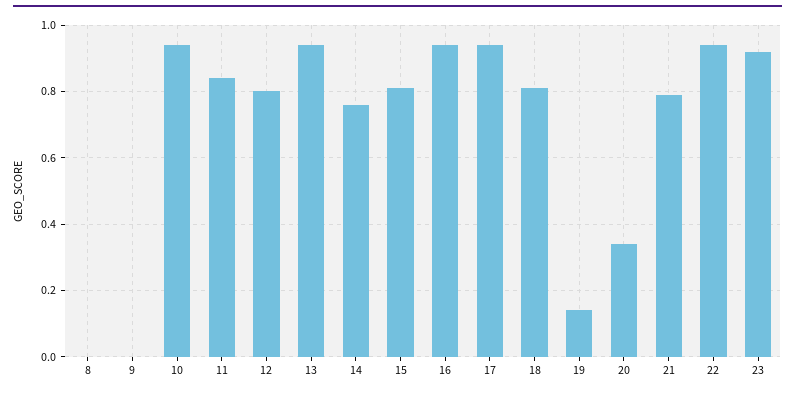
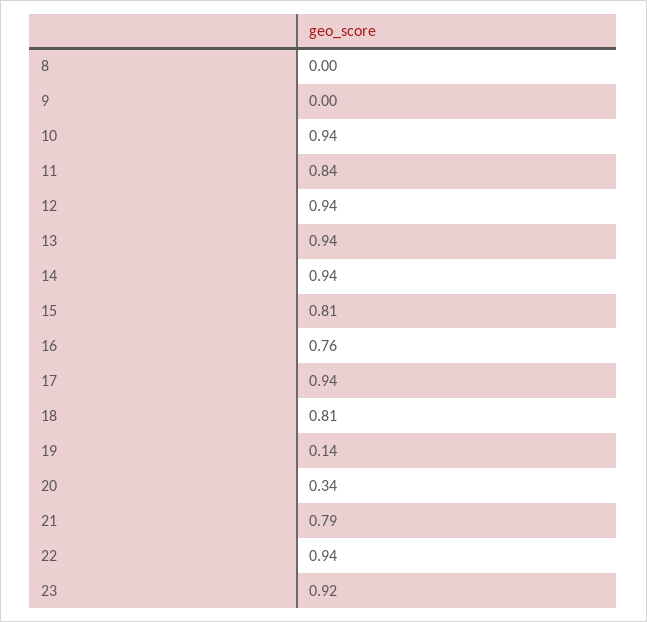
12: 0.8 -> 0.94
14: 0.75 -> 0.94
16: 0.95 -> 0.76

